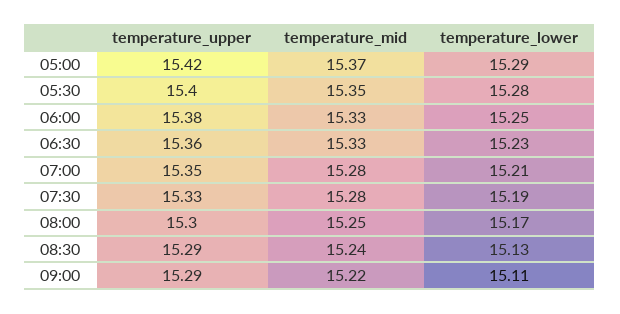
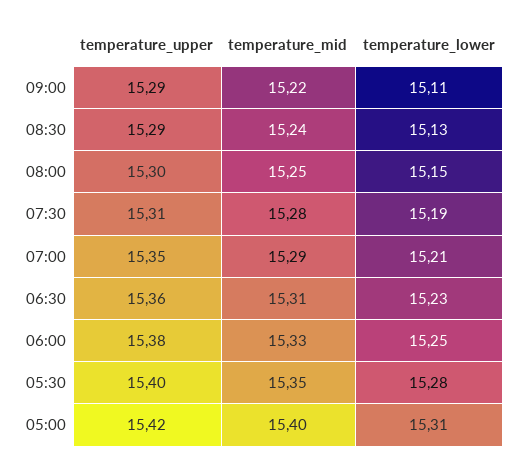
temperature_mid, 05:00: 15.37 -> 15.4
temperature_lower, 05:00: 15.29 -> 15.31
temperature_mid, 06:30: 15.33 -> 15.31
temperature_mid, 07:00: 15.28 -> 15.29
temperature_upper, 07:30: 15.33 -> 15.31
temperature_lower, 08:00: 15.17 -> 15.15

